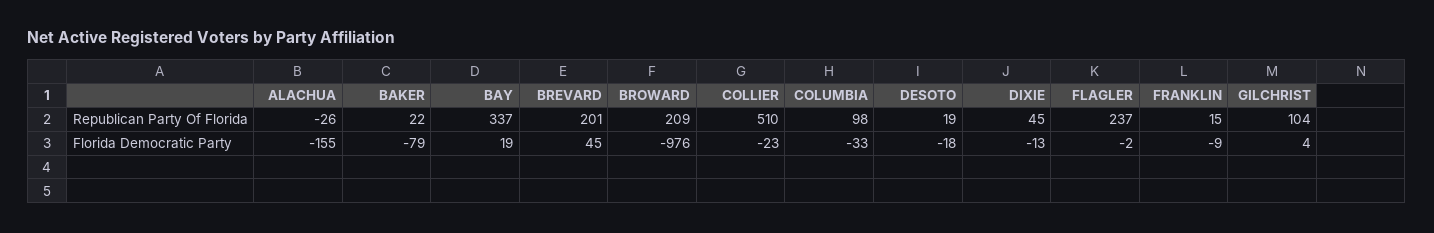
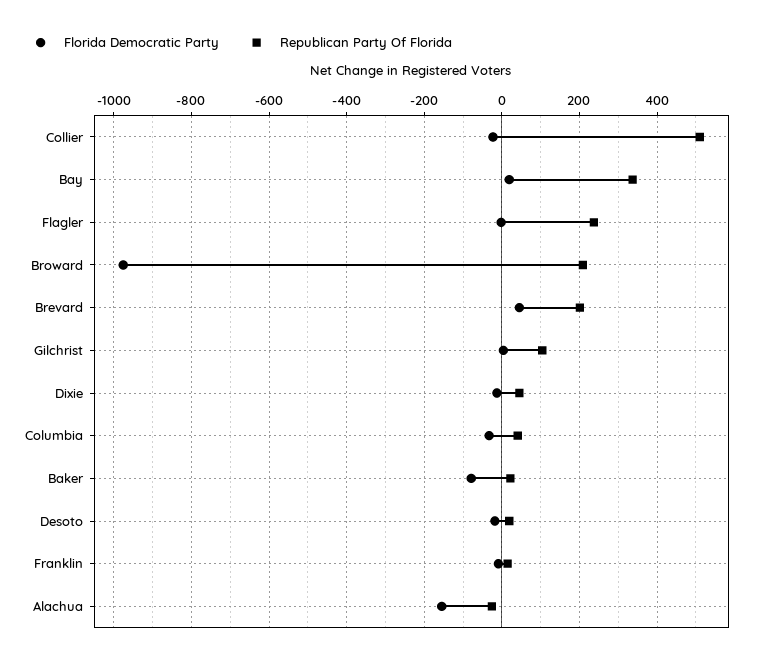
Republican Party Of Florida, COLUMBIA: 98 -> 40

